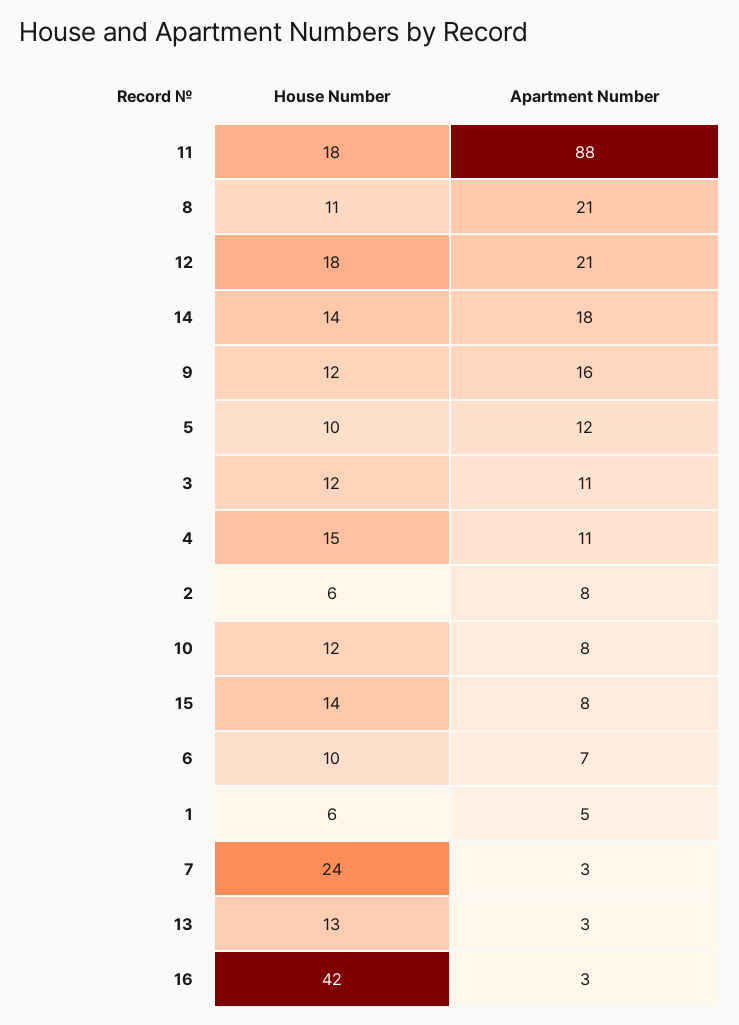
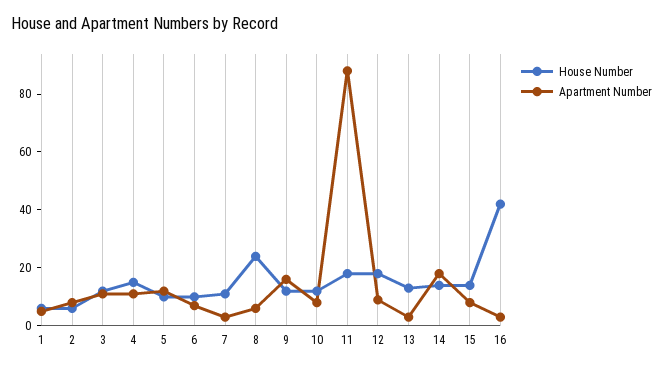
House Number, 8: 11 -> 25
Apartment Number, 8: 21 -> 5
Apartment Number, 12: 21 -> 10
House Number, 7: 24 -> 10

